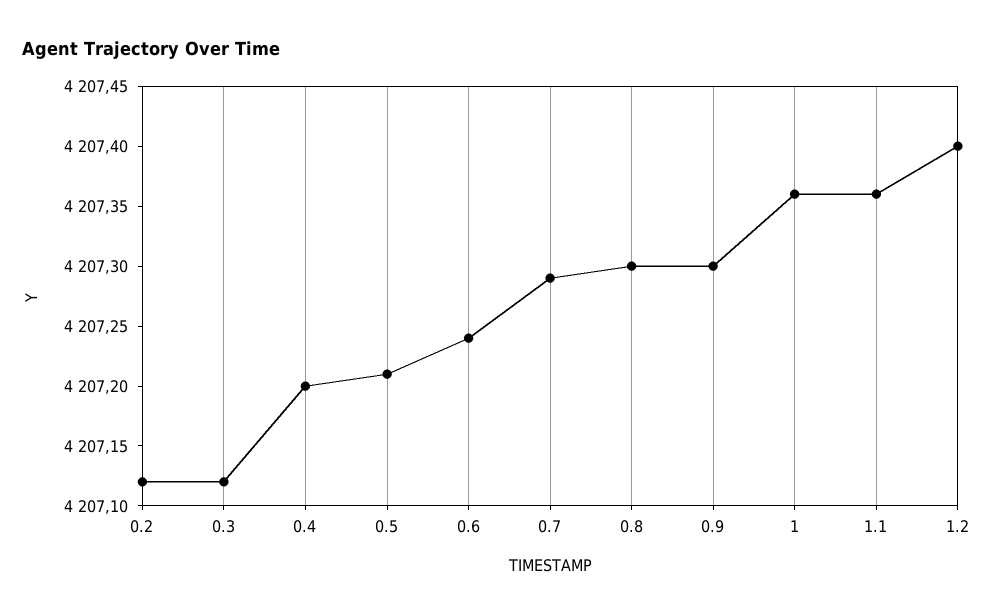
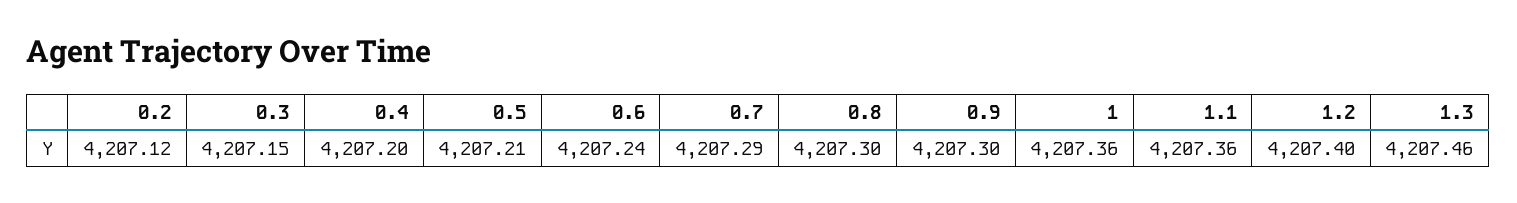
0.3: 4207.12 -> 4207.15
1.3: none -> 4207.46

